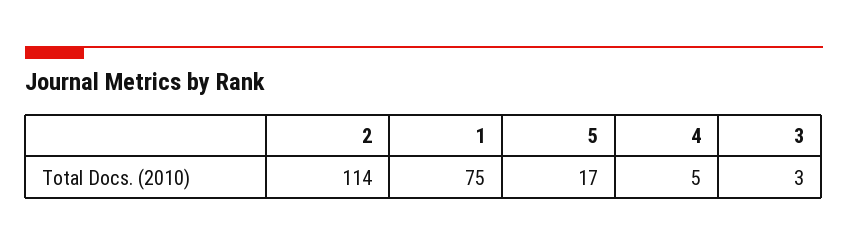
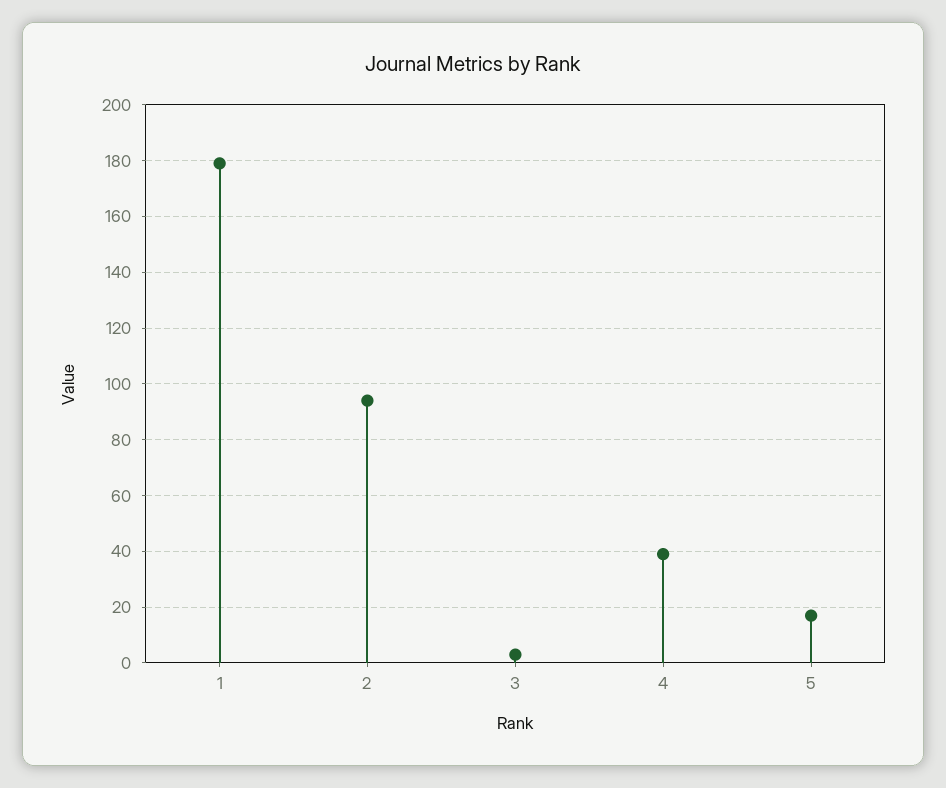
2: 114 -> 95
1: 75 -> 180
4: 5 -> 40

